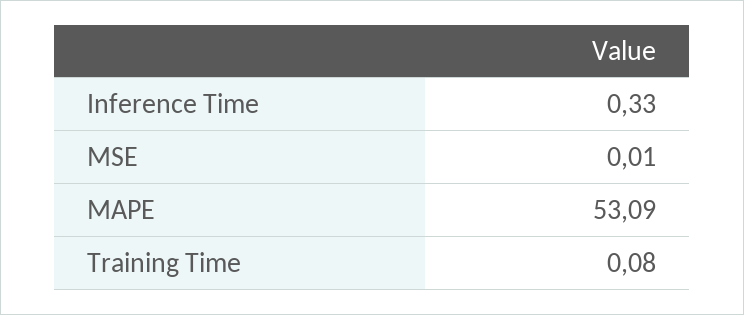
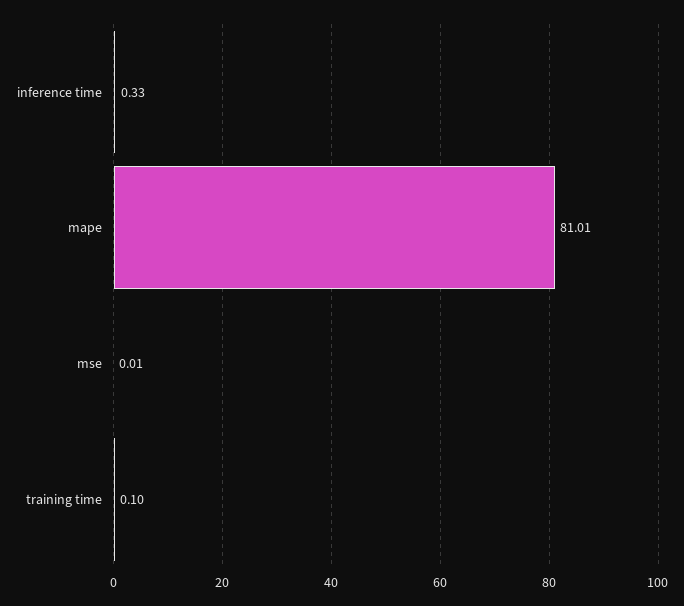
MAPE: 53.09 -> 81.01
Training Time: 0.08 -> 0.1

